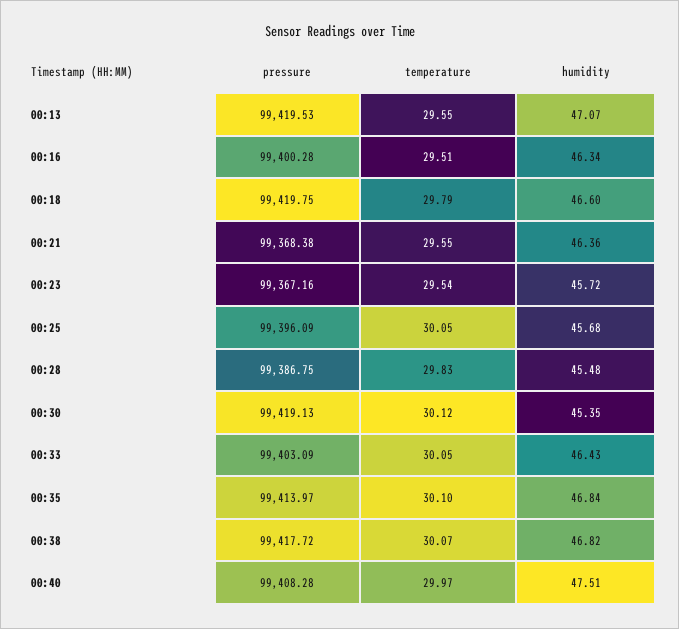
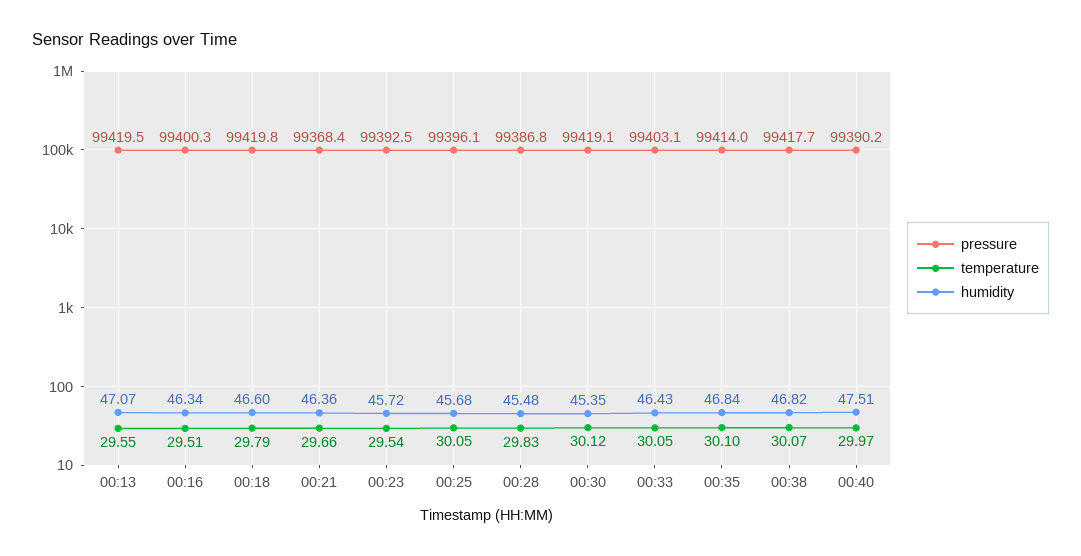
temperature, 00:21: 29.55 -> 29.66
pressure, 00:23: 99367.16 -> 99392.5
pressure, 00:40: 99408.28 -> 99390.2

